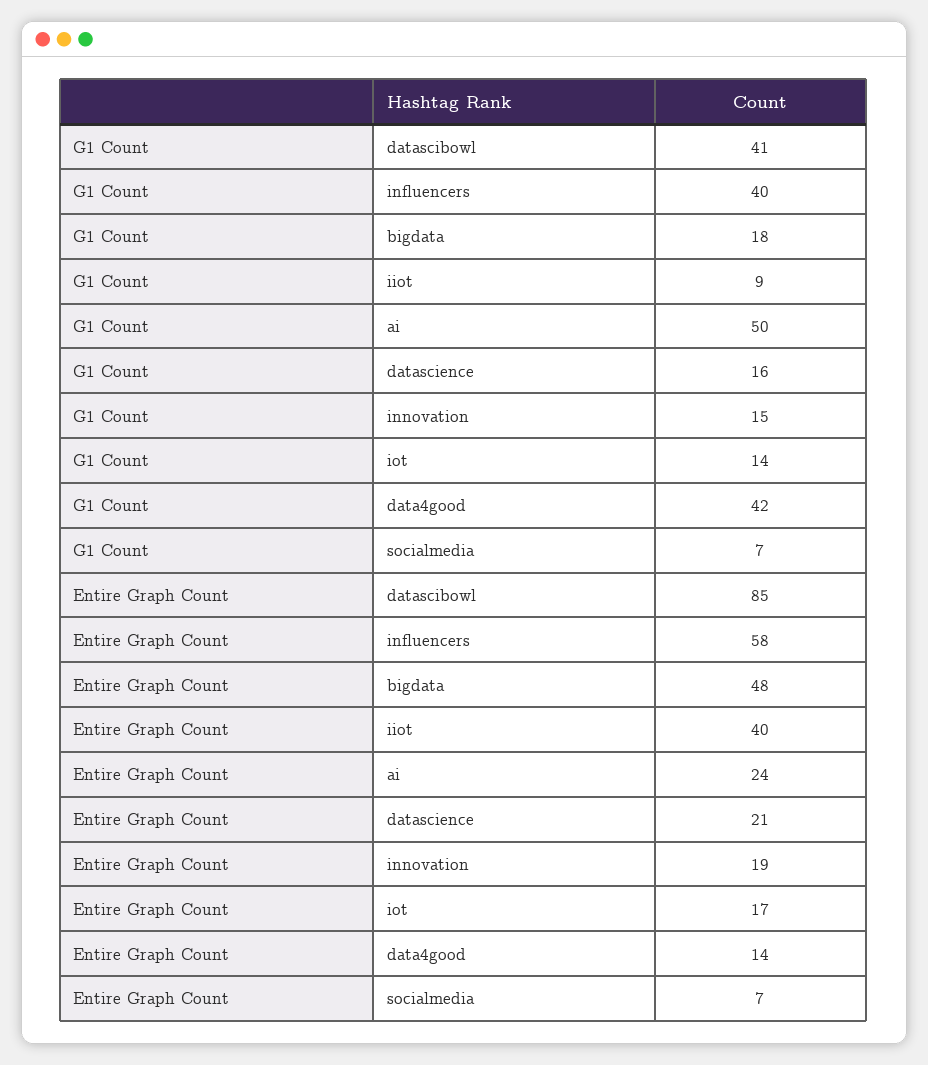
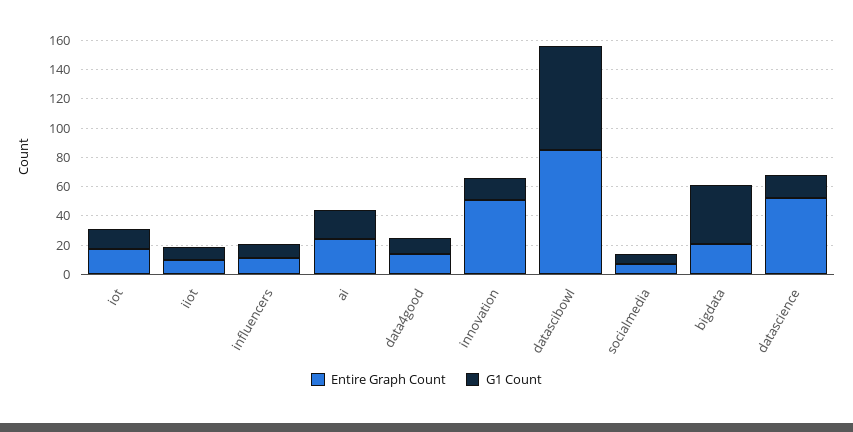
G1 Count, datascibowl: 41 -> 70
G1 Count, influencers: 40 -> 10
G1 Count, bigdata: 18 -> 40
G1 Count, ai: 50 -> 20
G1 Count, data4good: 42 -> 10
Entire Graph Count, influencers: 58 -> 10
Entire Graph Count, bigdata: 48 -> 20
Entire Graph Count, iiot: 40 -> 10
Entire Graph Count, datascience: 21 -> 50
Entire Graph Count, innovation: 19 -> 50

